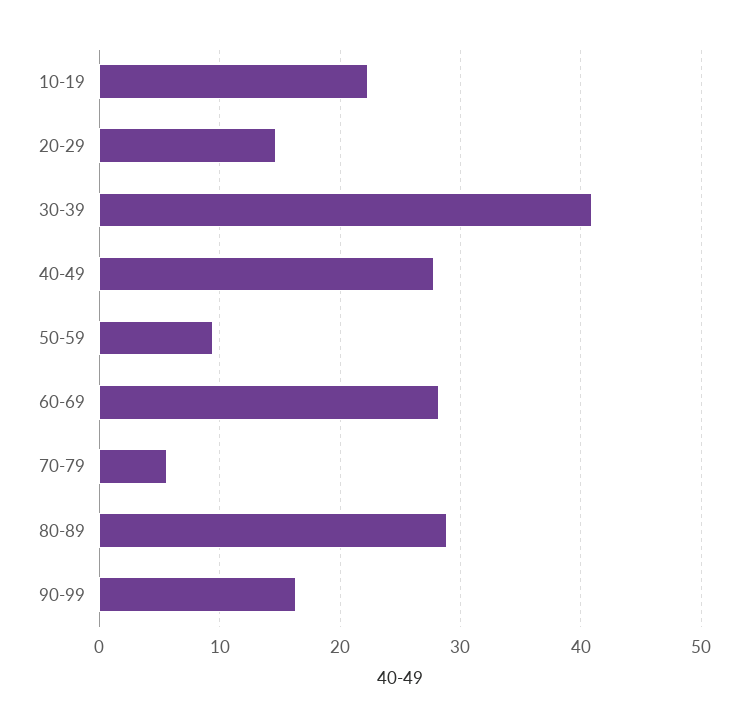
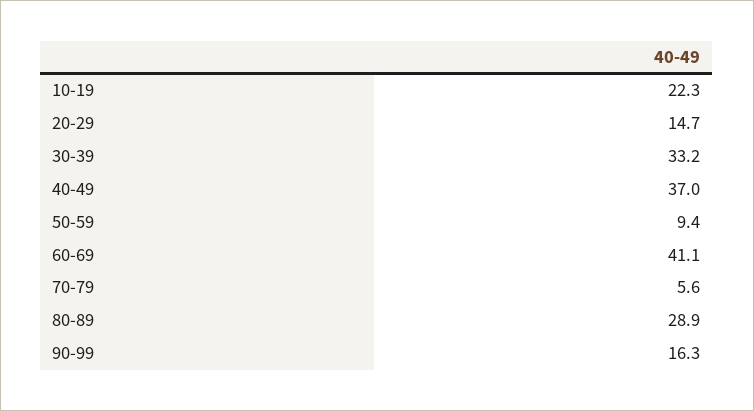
30-39: 41 -> 33.2
40-49: 28 -> 37
60-69: 28 -> 41.1

